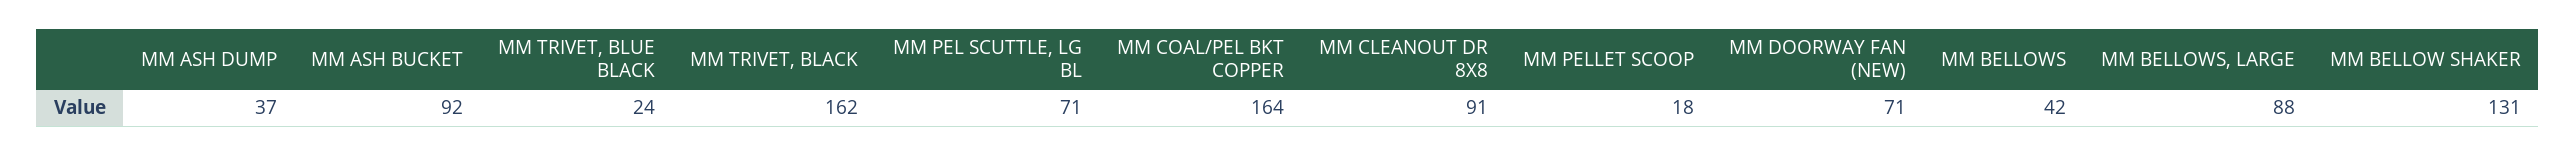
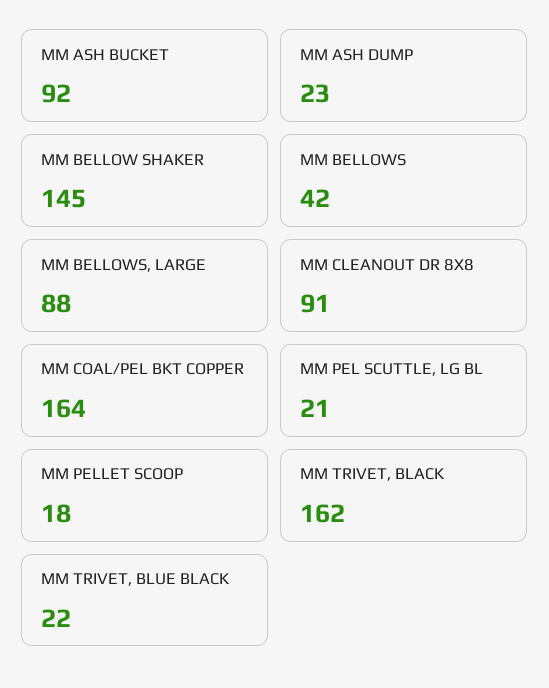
MM ASH DUMP: 37 -> 23
MM TRIVET, BLUE BLACK: 24 -> 22
MM PEL SCUTTLE, LG BL: 71 -> 21
MM DOORWAY FAN (NEW): 71 -> none
MM BELLOW SHAKER: 131 -> 145

